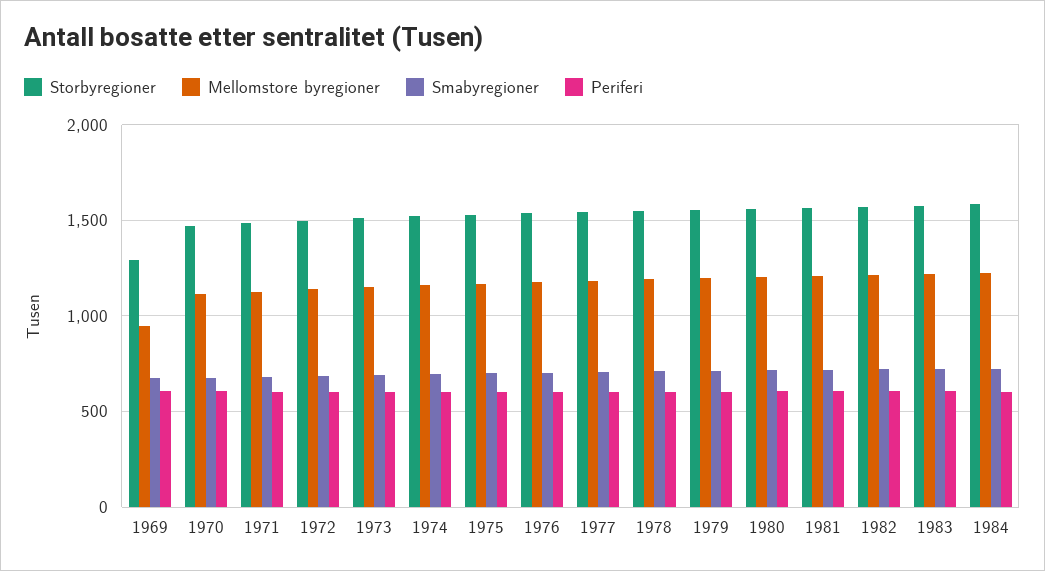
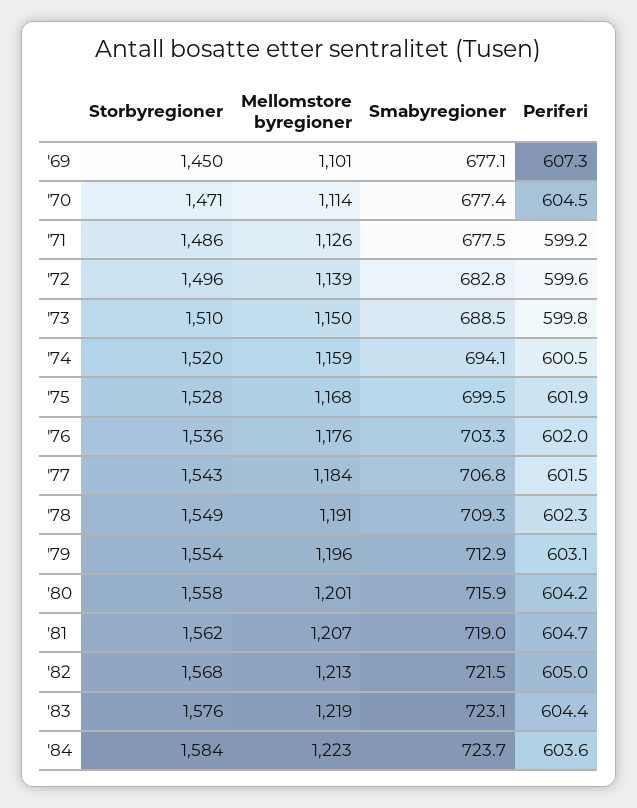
Storbyregioner, 1969: 1300 -> 1450
Mellomstore byregioner, 1969: 950 -> 1101

